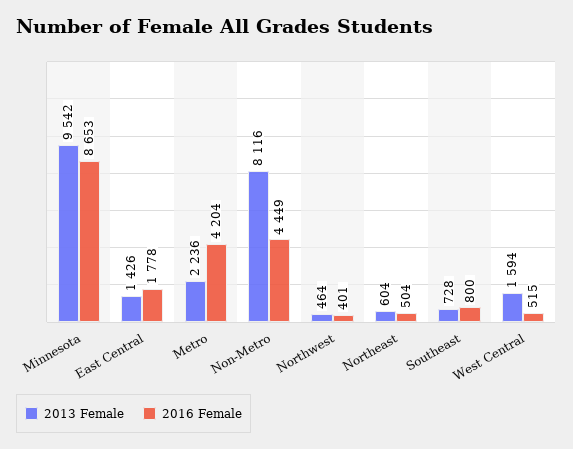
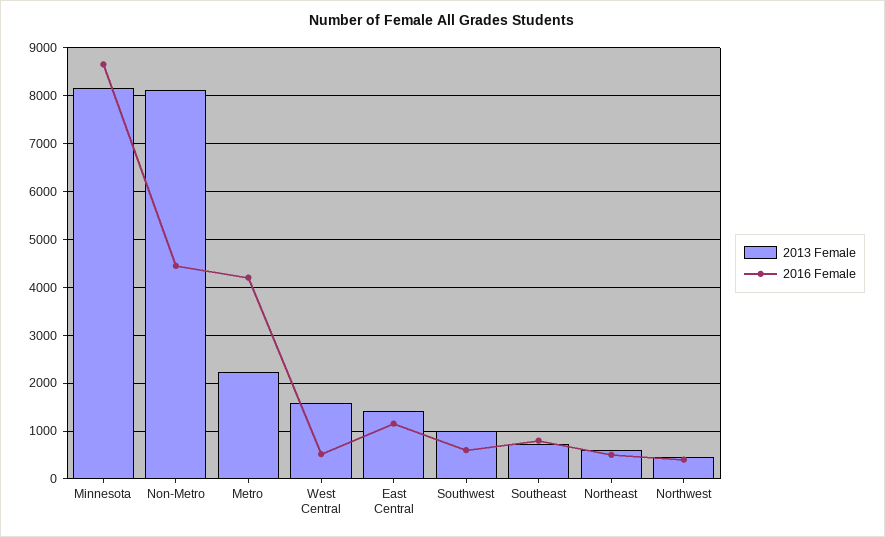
2013 Female, Minnesota: 9542 -> 8200
2016 Female, East Central: 1778 -> 1200
2013 Female, Southwest: none -> 1000
2016 Female, Southwest: none -> 600

